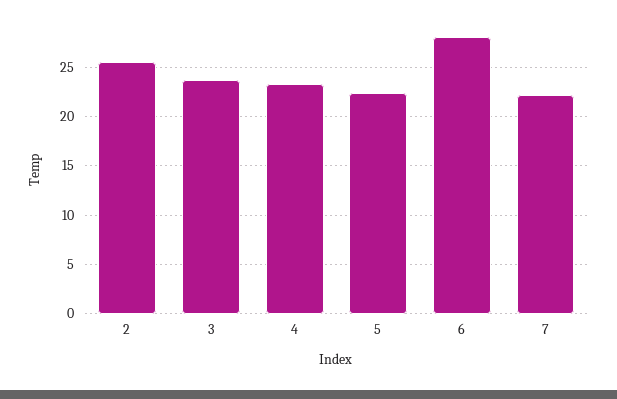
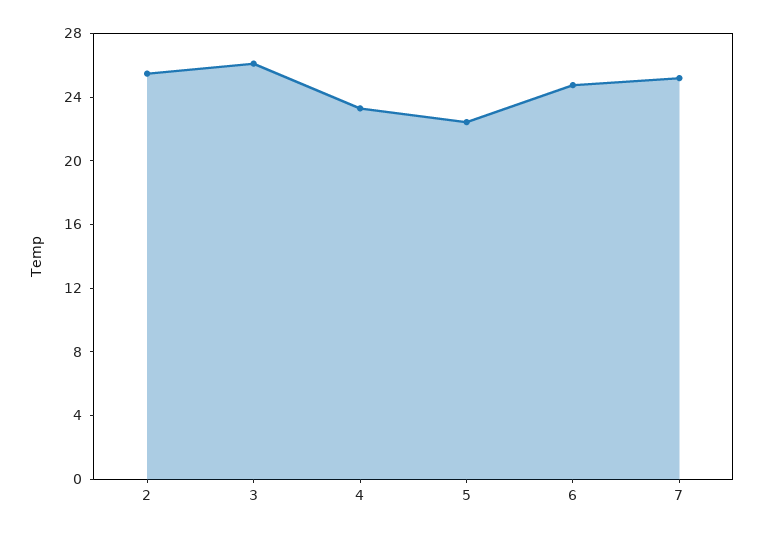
3: 24 -> 26
6: 28 -> 25
7: 22 -> 25

